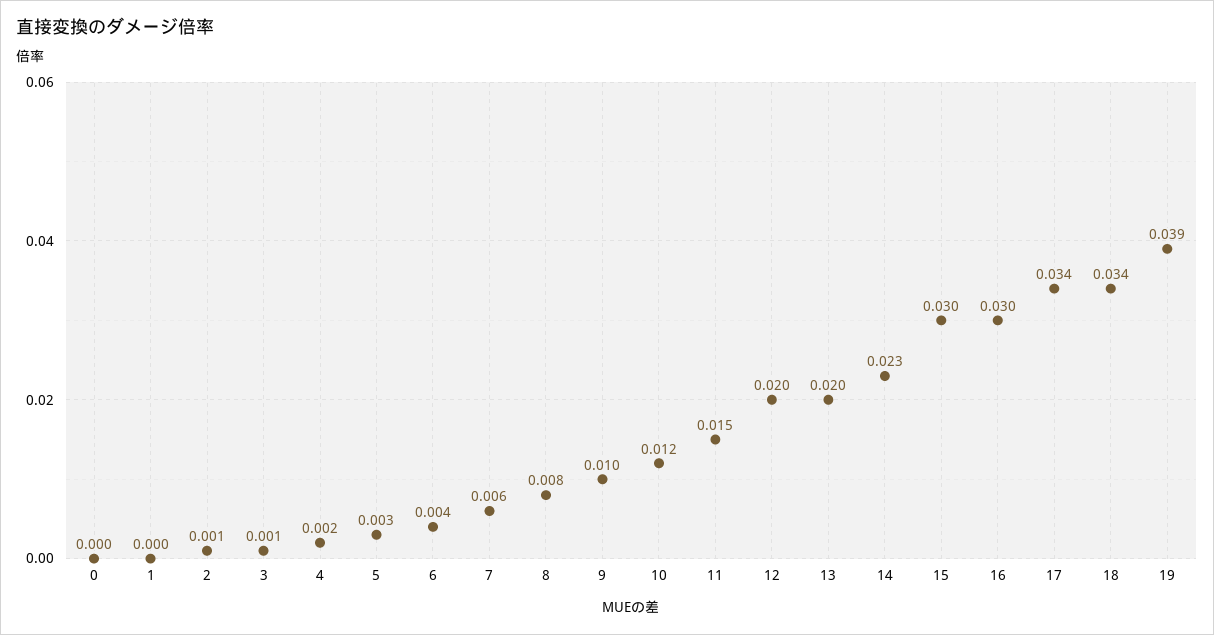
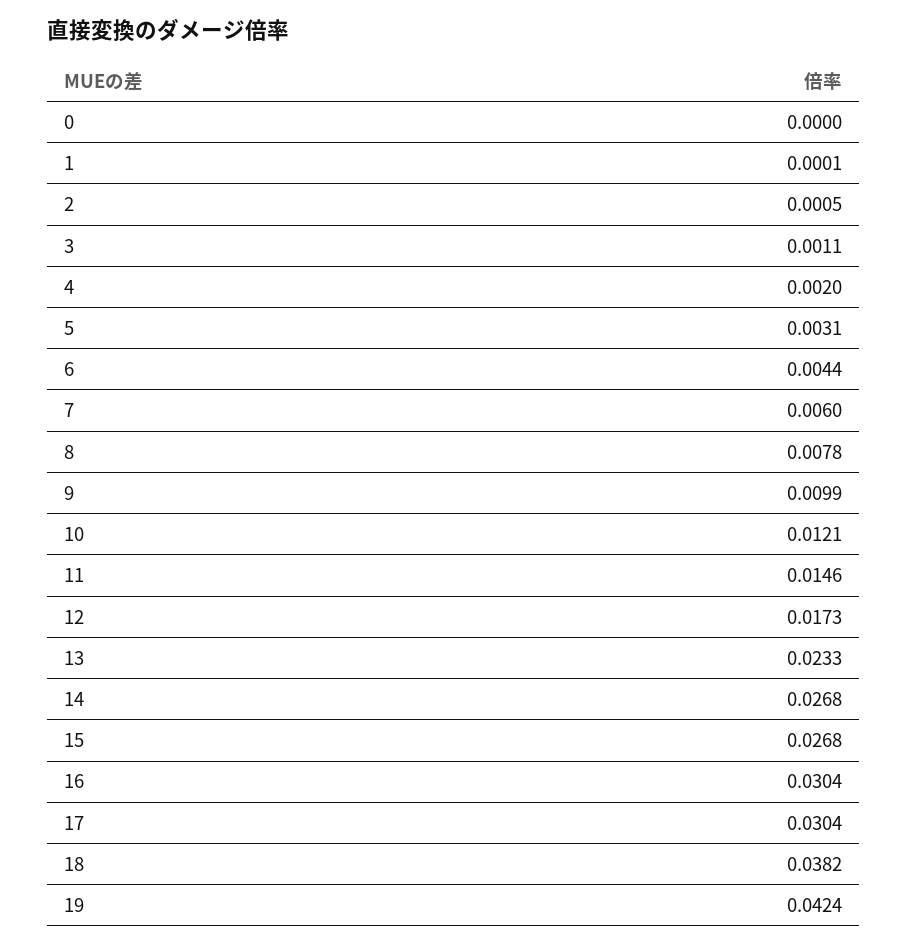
12: 0.02 -> 0.0173
13: 0.02 -> 0.0233
14: 0.023 -> 0.0268
15: 0.03 -> 0.0268
17: 0.034 -> 0.0304
18: 0.034 -> 0.0382
19: 0.039 -> 0.0424

